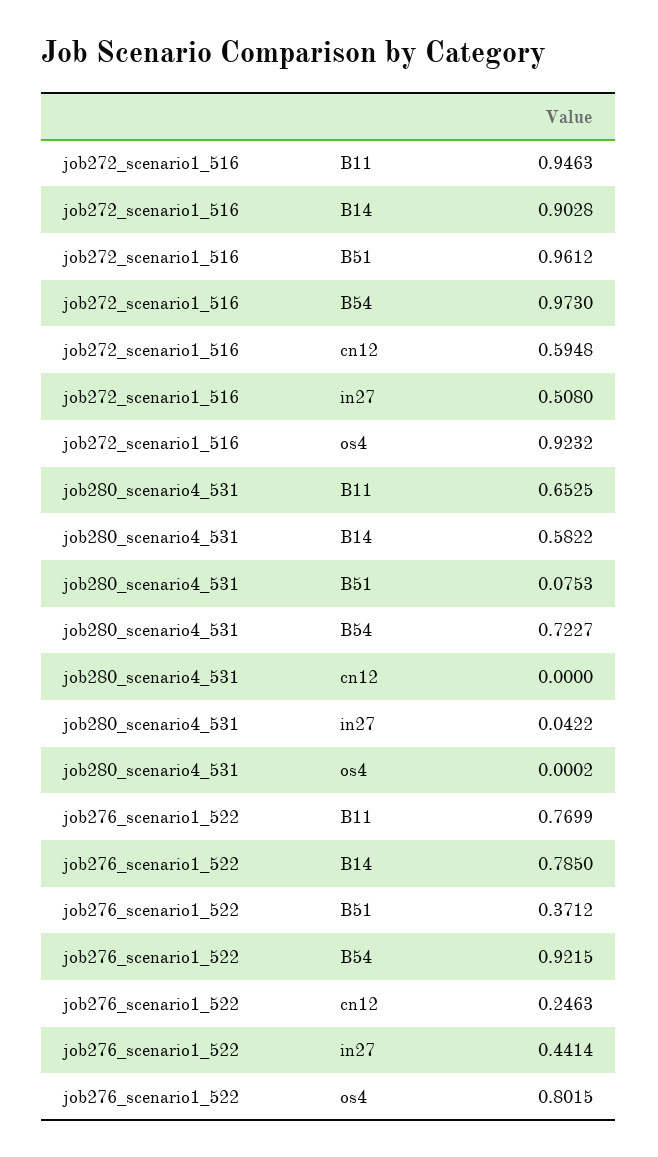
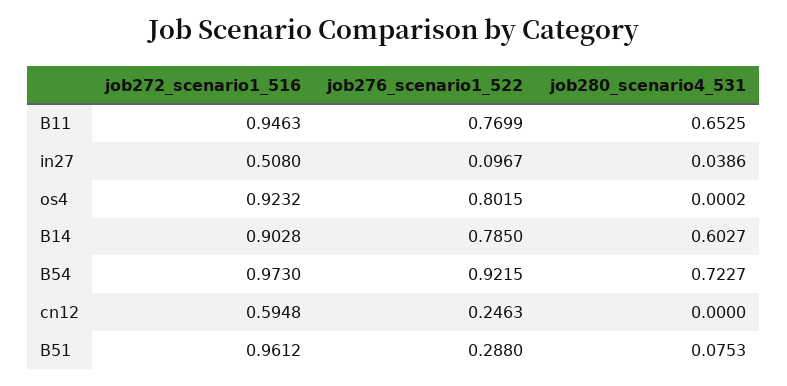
job280_scenario4_531, B14: 0.5822 -> 0.6027
job280_scenario4_531, in27: 0.0422 -> 0.0386
job276_scenario1_522, B51: 0.3712 -> 0.288
job276_scenario1_522, in27: 0.4414 -> 0.0967

